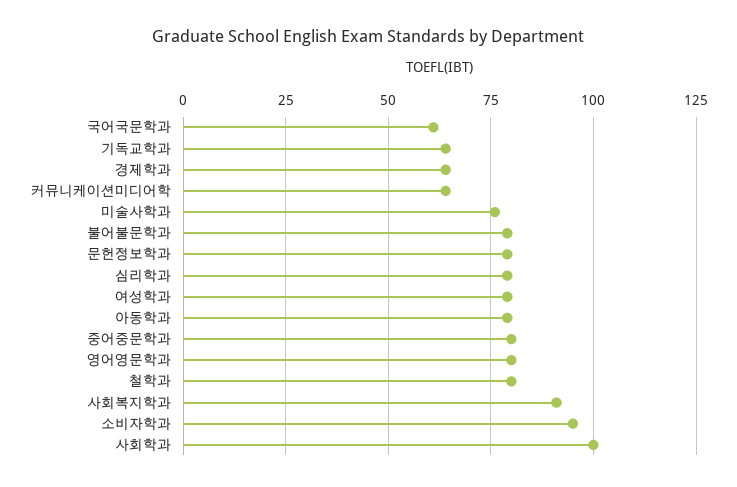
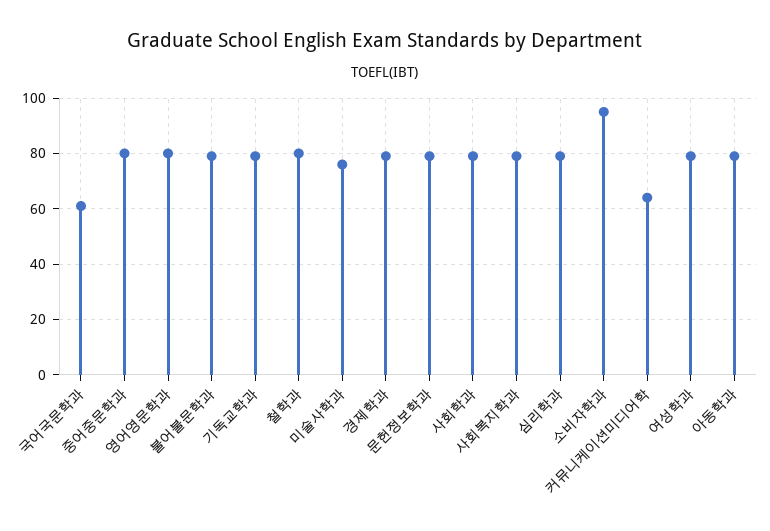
기독교학과: 65 -> 80
경제학과: 65 -> 80
사회복지학과: 90 -> 80
사회학과: 100 -> 80

